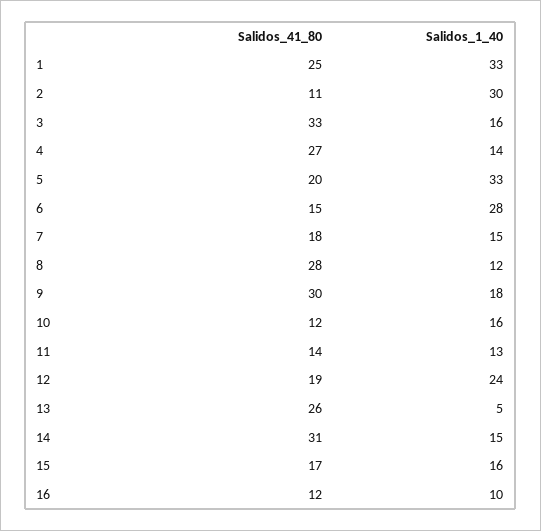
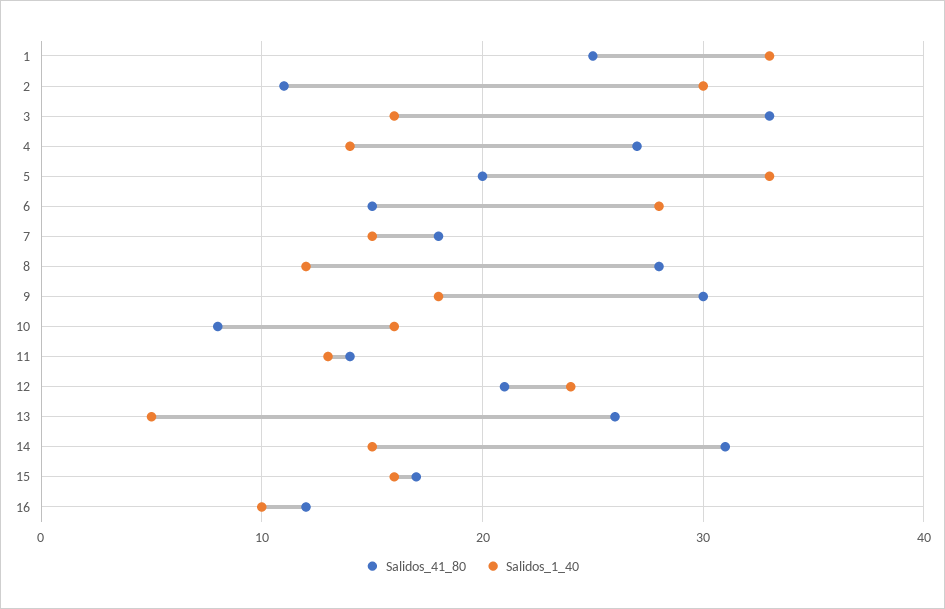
Salidos_41_80, 10: 12 -> 8
Salidos_41_80, 12: 19 -> 21

